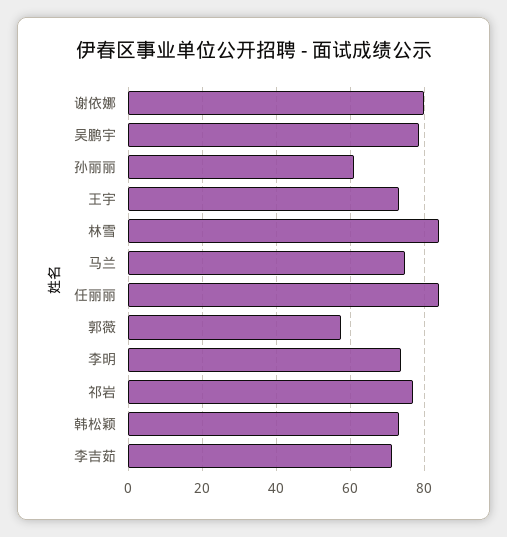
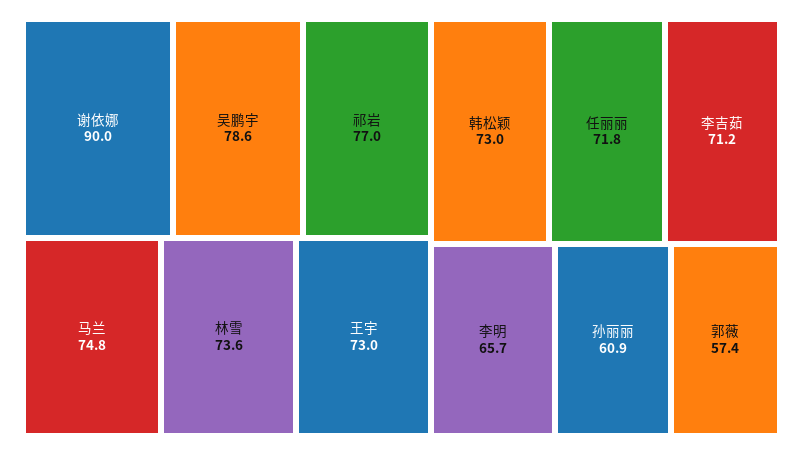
谢依娜: 80 -> 90
林雪: 84 -> 73.6
任丽丽: 84 -> 71.8
李明: 74 -> 65.7

